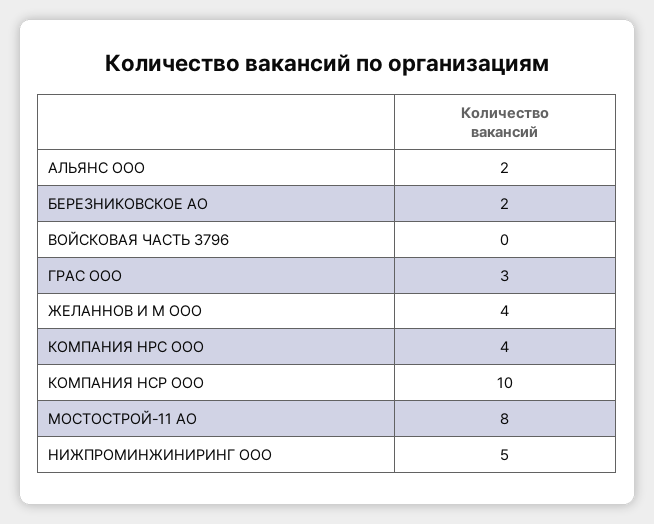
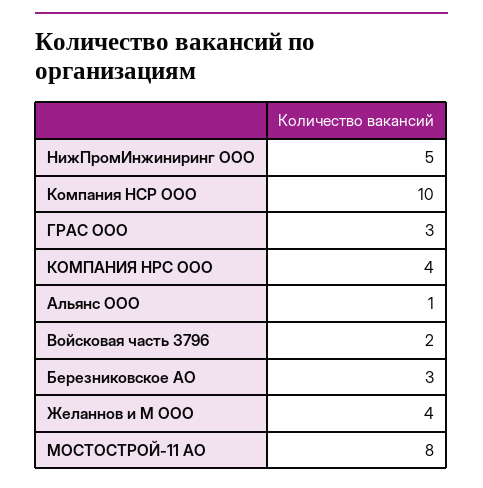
АЛЬЯНС ООО: 2 -> 1
БЕРЕЗНИКОВСКОЕ АО: 2 -> 3
ВОЙСКОВАЯ ЧАСТЬ 3796: 0 -> 2

